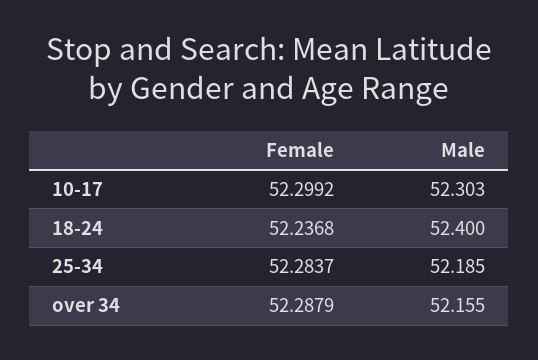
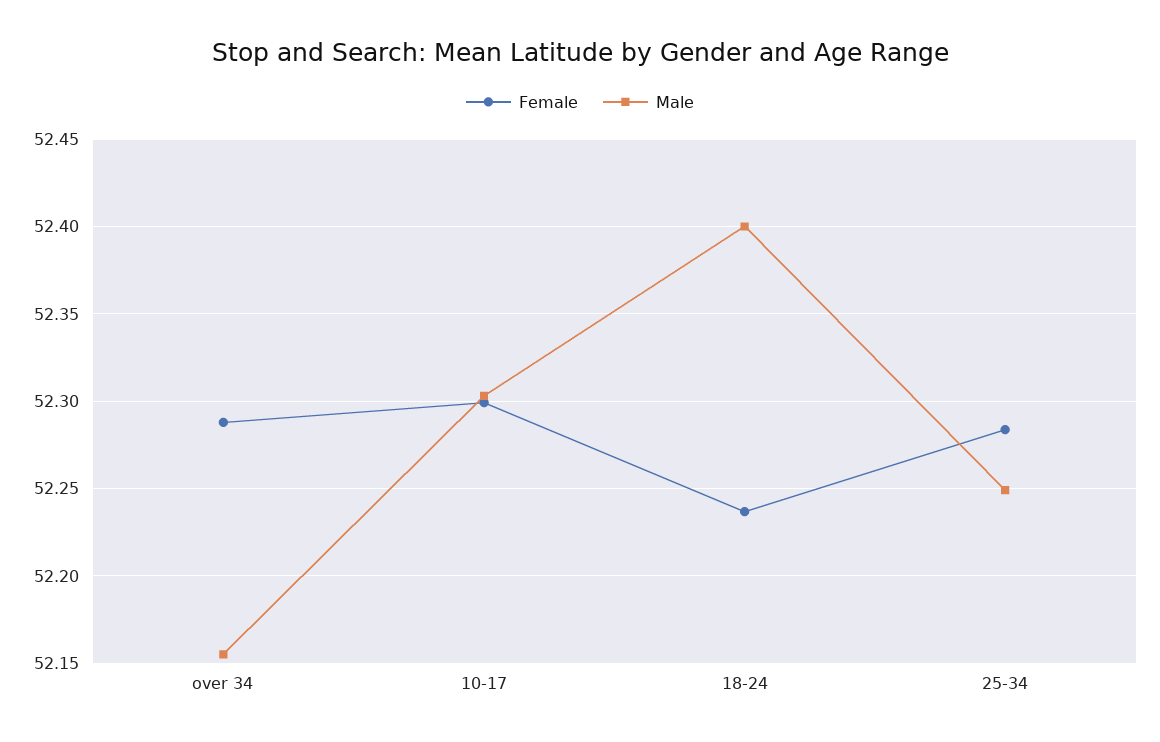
Male, 25-34: 52.185 -> 52.25

